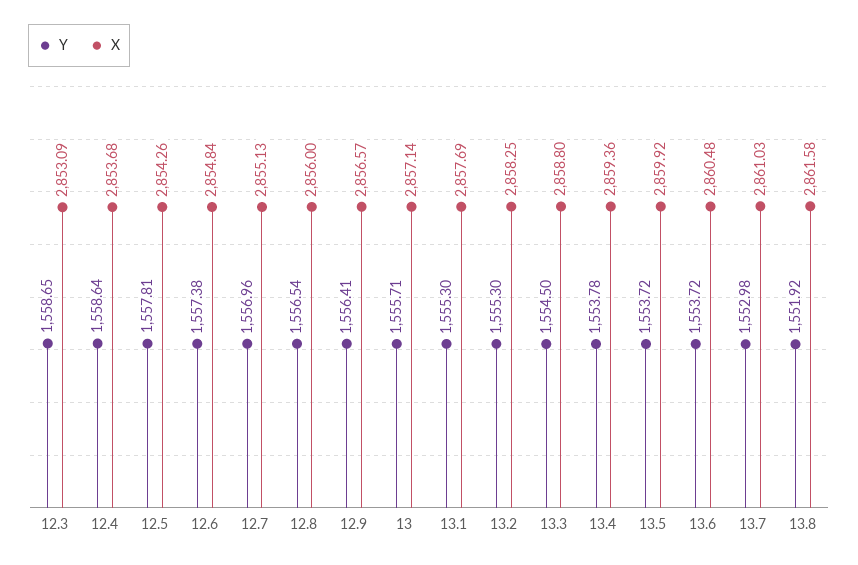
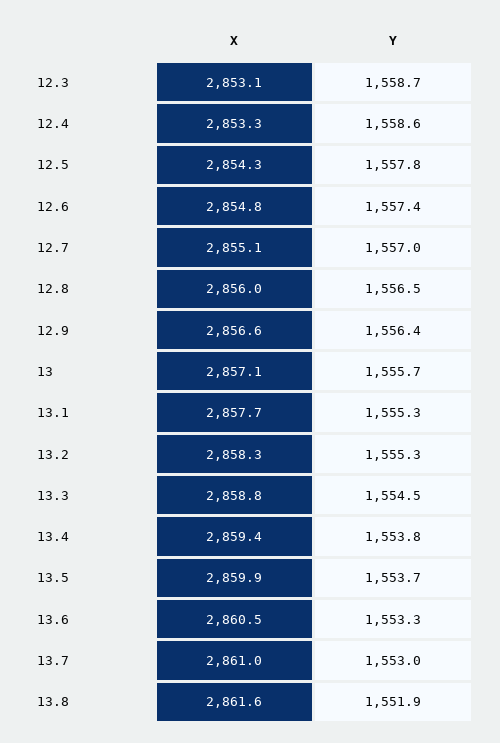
X, 12.4: 2853.68 -> 2853.3
Y, 13.6: 1553.72 -> 1553.3

